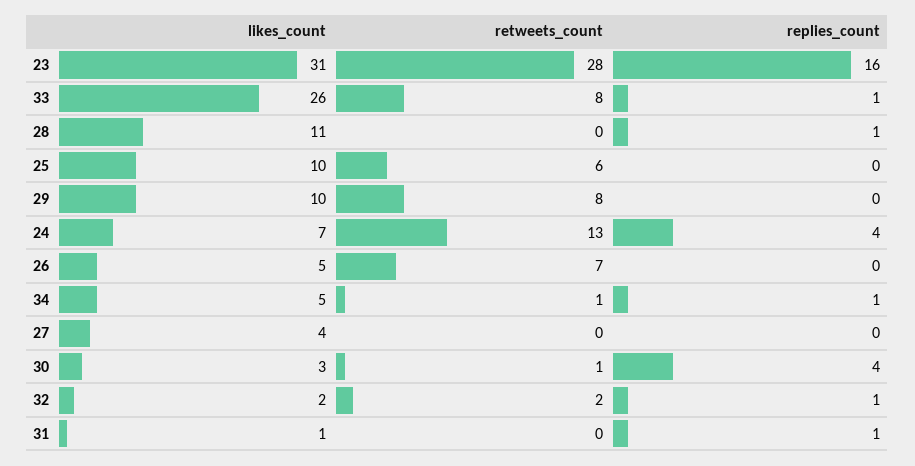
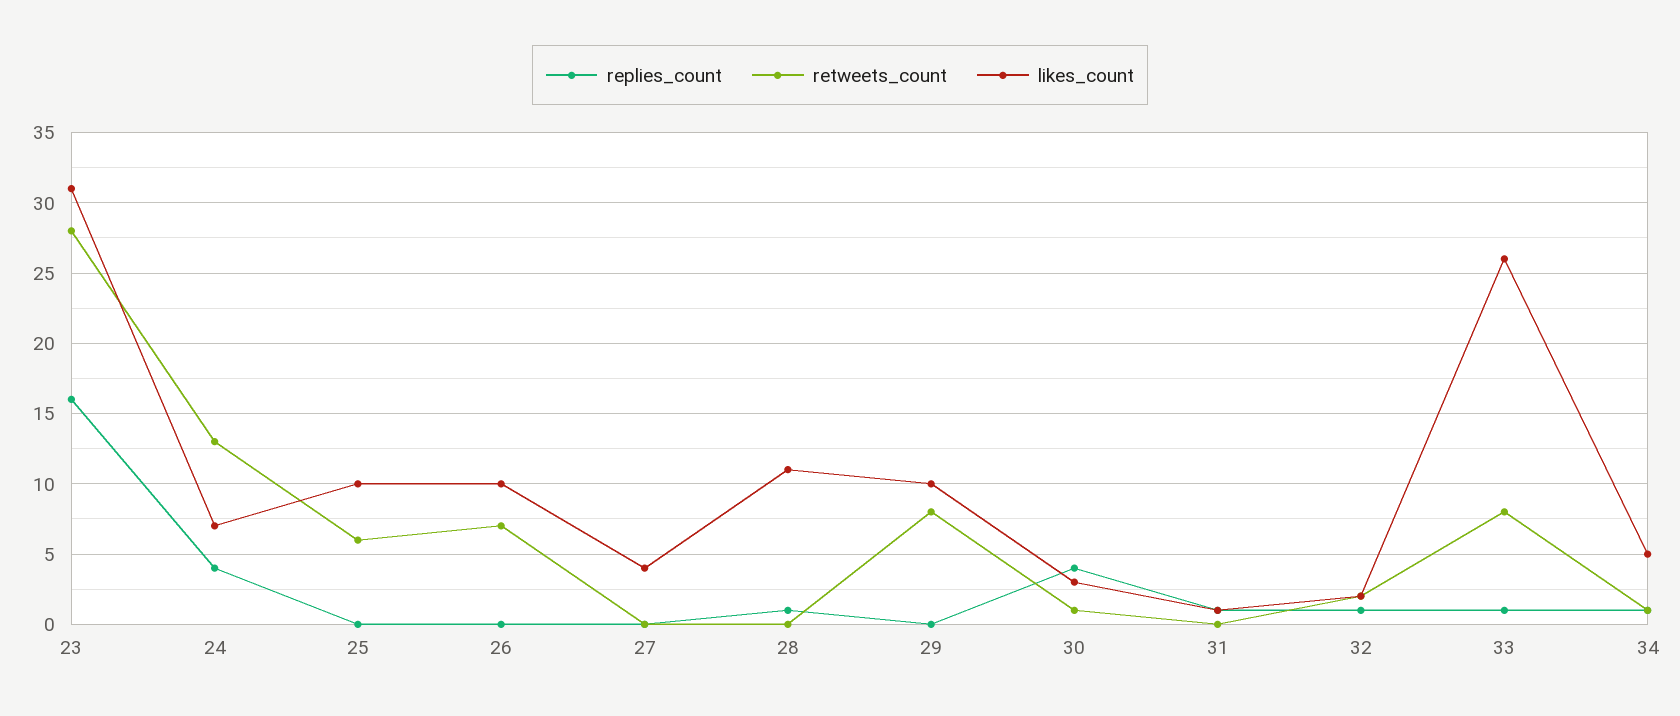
likes_count, 26: 5 -> 10

